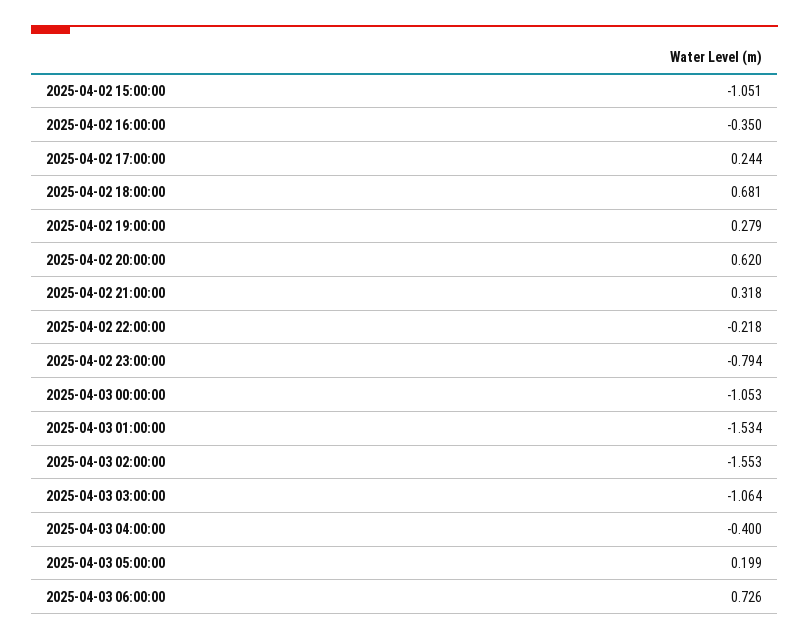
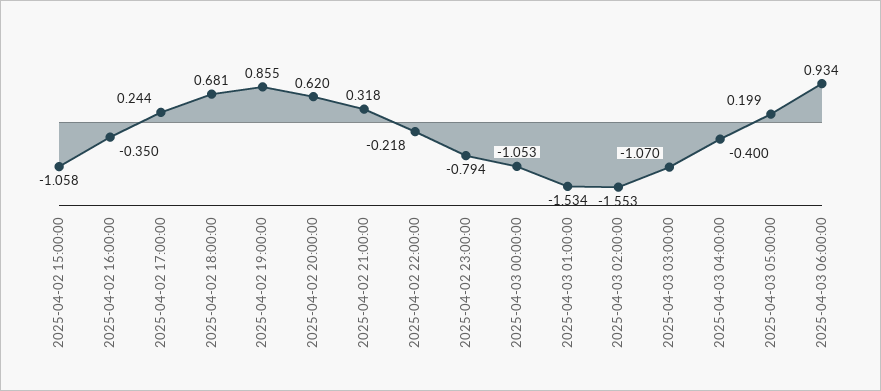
2025-04-02 15:00:00: -1.051 -> -1.058
2025-04-02 19:00:00: 0.279 -> 0.855
2025-04-03 03:00:00: -1.064 -> -1.07
2025-04-03 06:00:00: 0.726 -> 0.934

